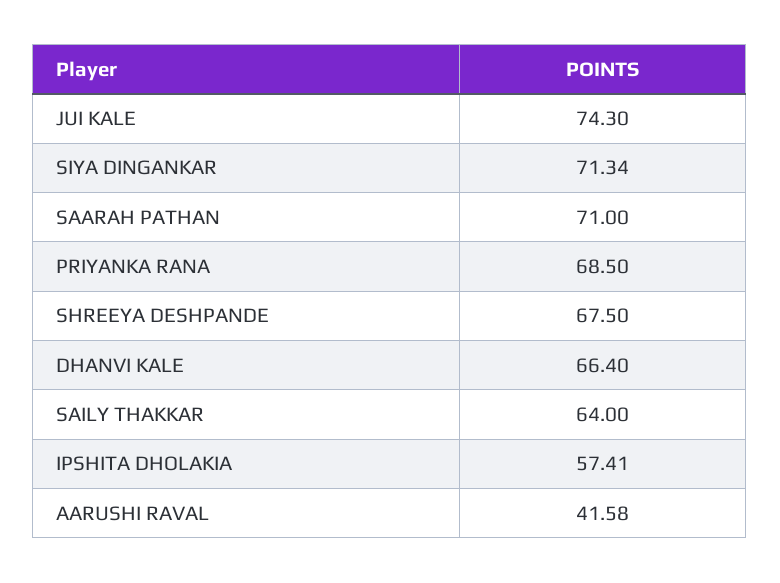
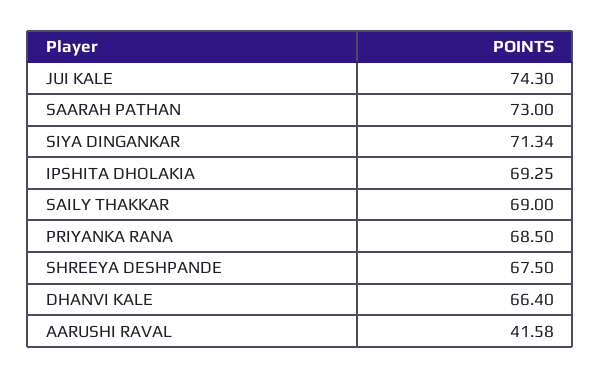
SAARAH PATHAN: 71 -> 73
SAILY THAKKAR: 64 -> 69
IPSHITA DHOLAKIA: 57.41 -> 69.25

